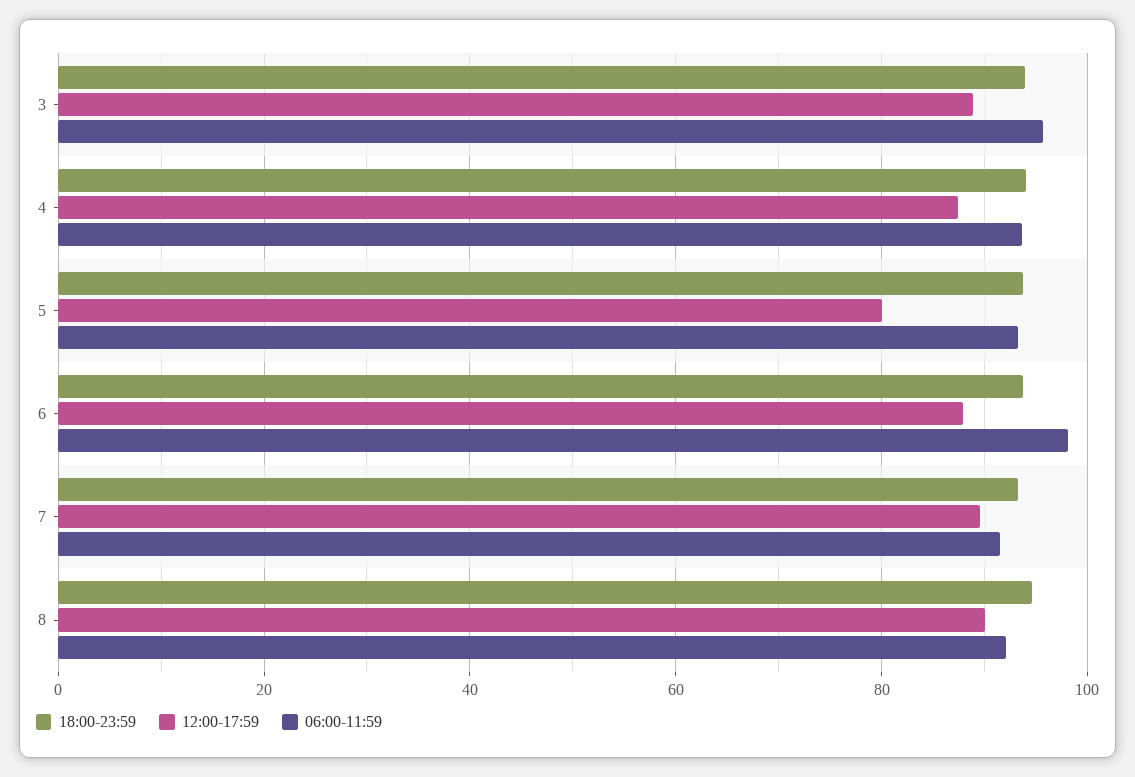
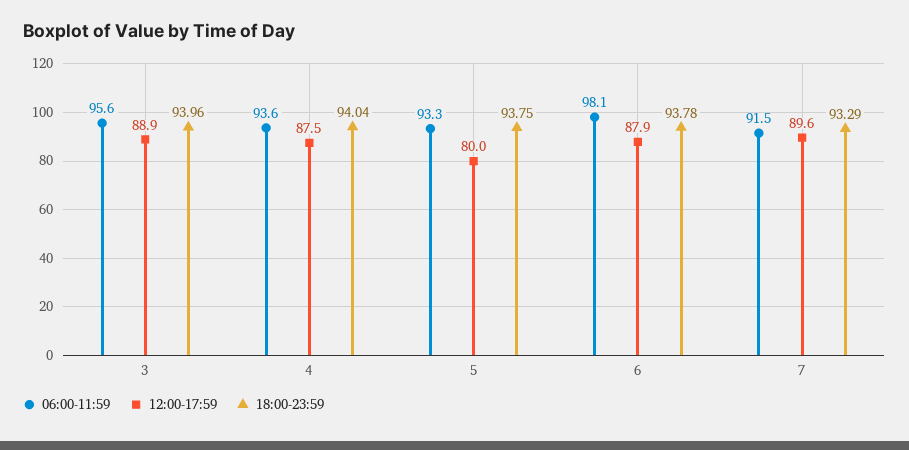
18:00-23:59, 8: 94 -> none
12:00-17:59, 8: 90 -> none
06:00-11:59, 8: 92 -> none

